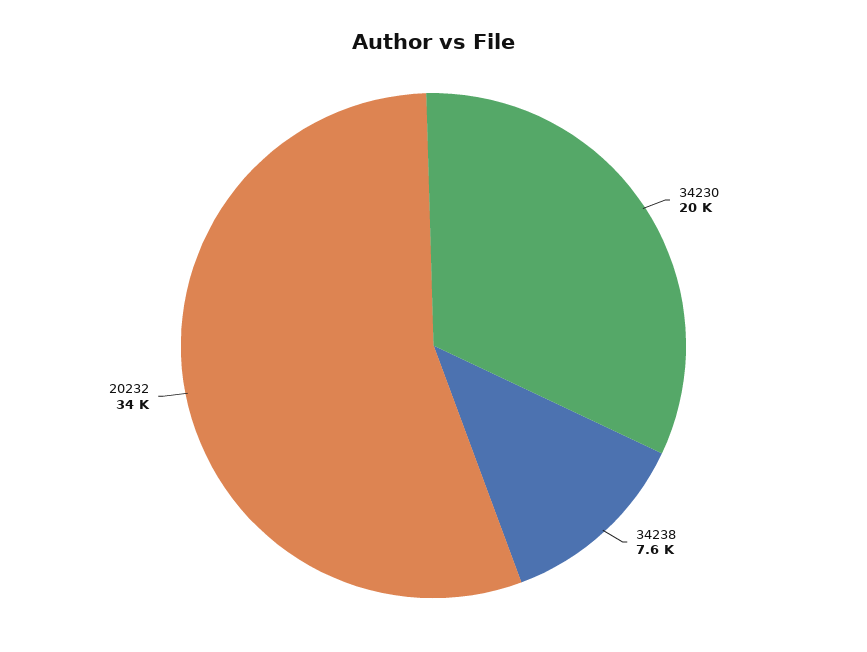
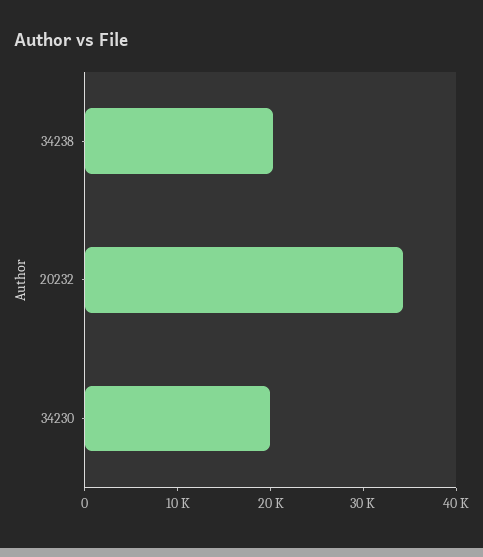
34238: 7600 -> 20000

